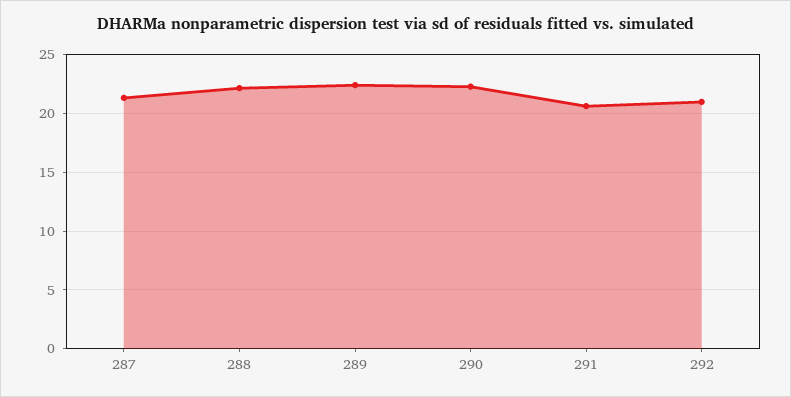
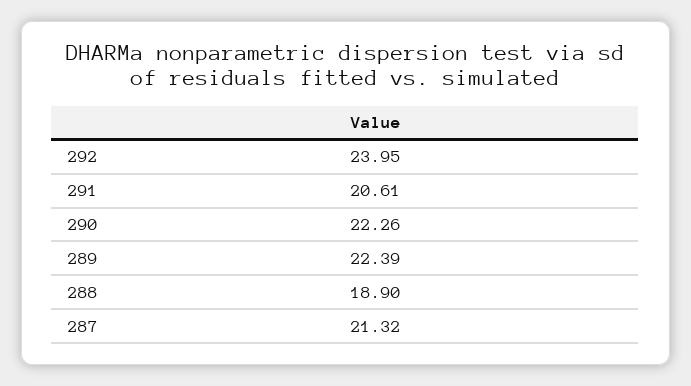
288: 22 -> 18.9
292: 21 -> 23.95

